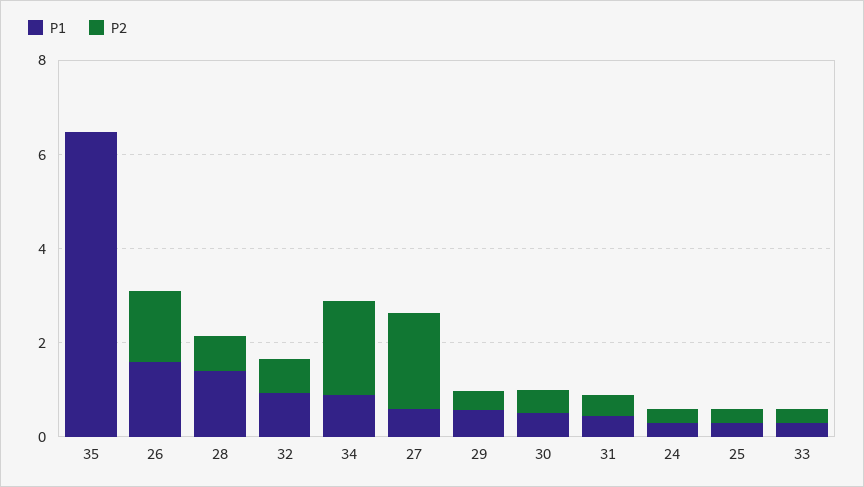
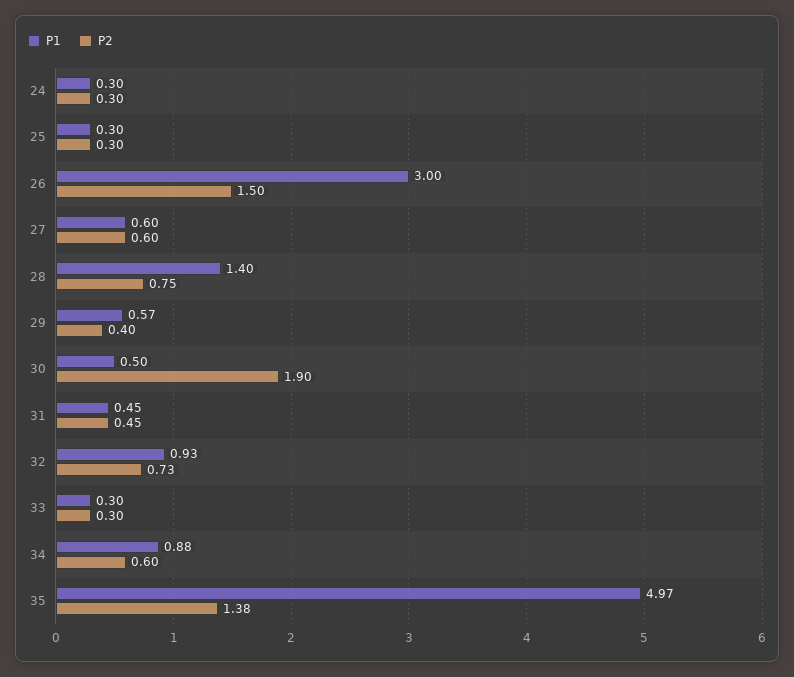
P1, 35: 6.5 -> 4.97
P2, 35: 0 -> 1.38
P1, 26: 1.5 -> 3
P2, 34: 2 -> 0.6
P2, 27: 2 -> 0.6
P2, 30: 0.5 -> 1.9

